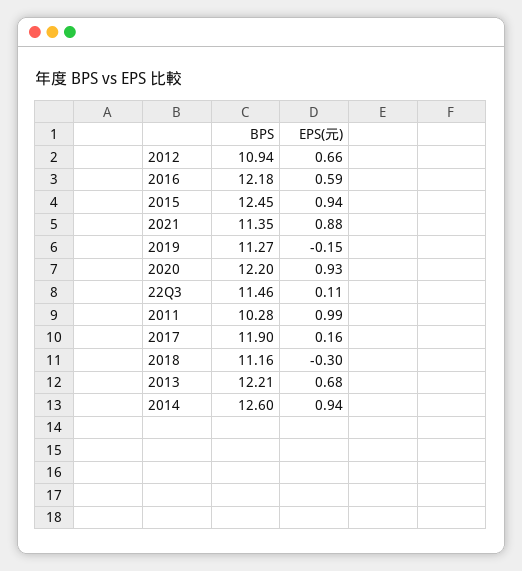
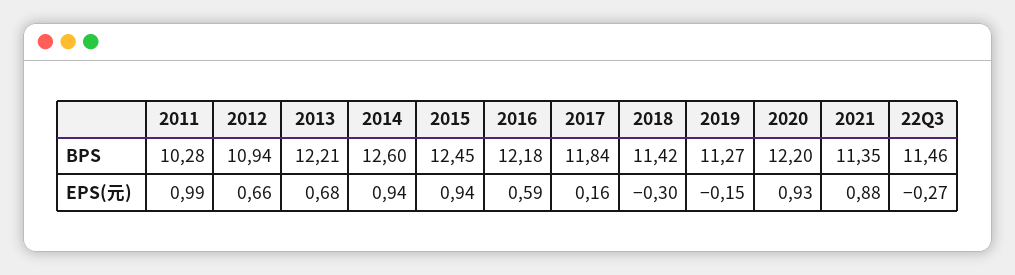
EPS(元), 22Q3: 0.11 -> -0.27
BPS, 2017: 11.9 -> 11.84
BPS, 2018: 11.16 -> 11.42

